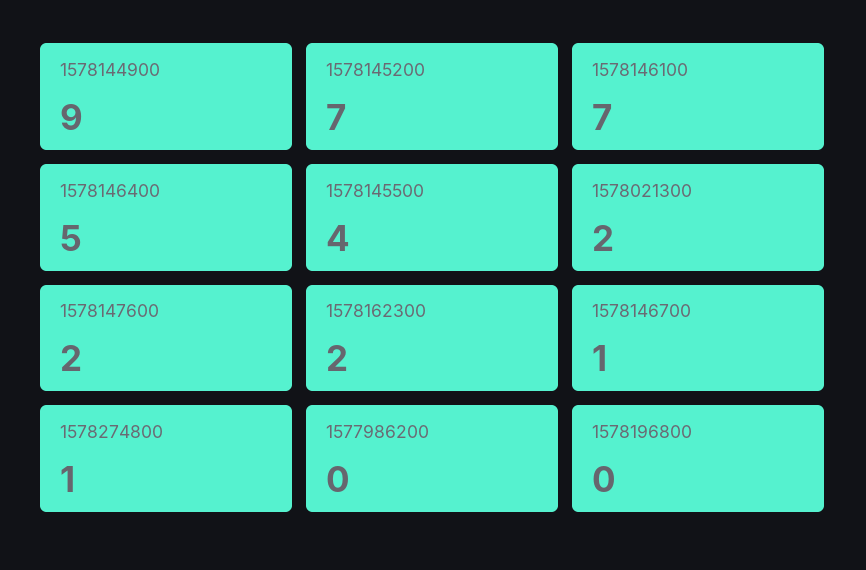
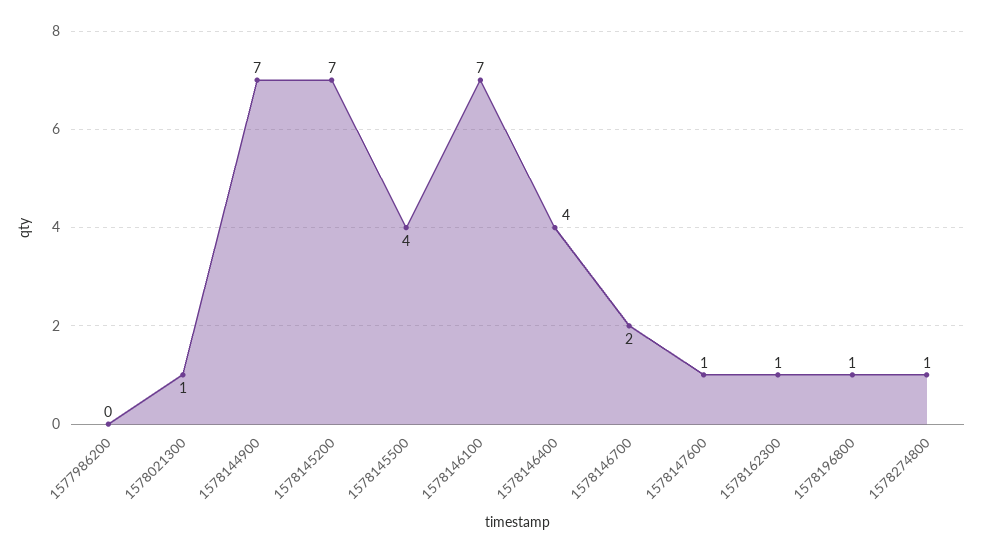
1578144900: 9 -> 7
1578146400: 5 -> 4
1578021300: 2 -> 1
1578147600: 2 -> 1
1578162300: 2 -> 1
1578146700: 1 -> 2
1578196800: 0 -> 1

